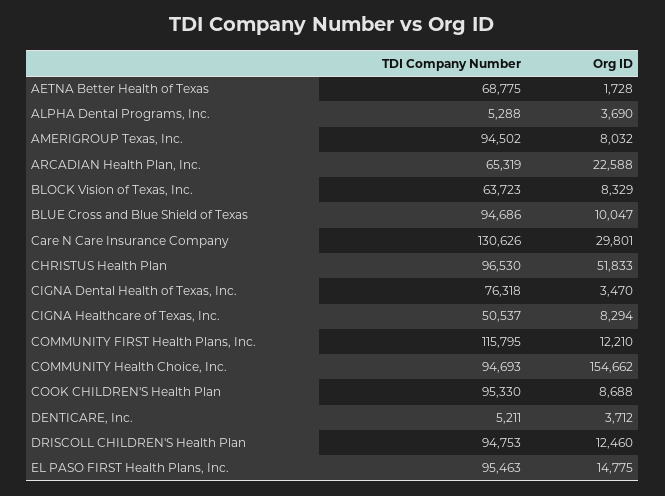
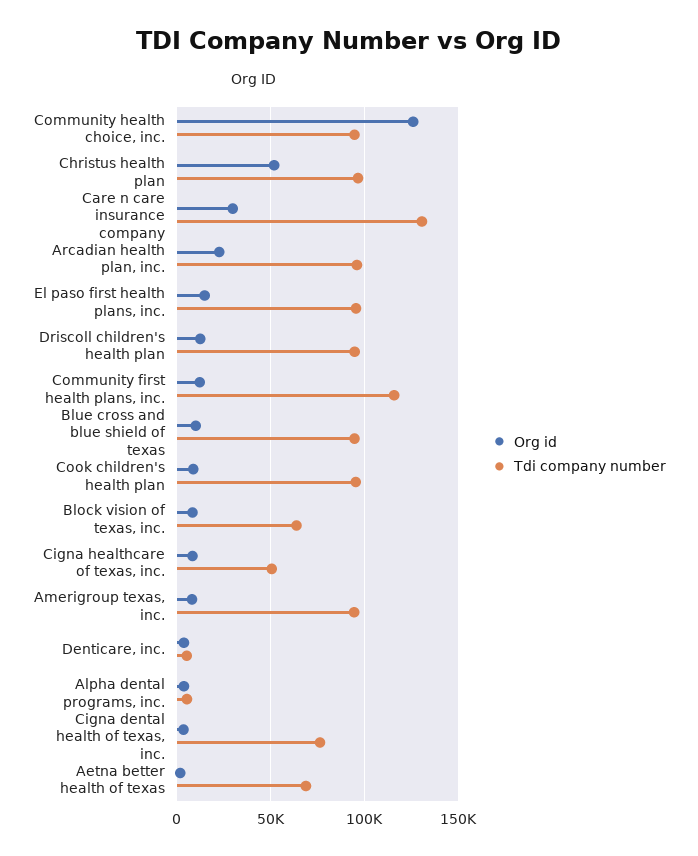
TDI Company Number, ARCADIAN Health Plan, Inc.: 65319 -> 95000
Org ID, COMMUNITY Health Choice, Inc.: 154662 -> 125000

